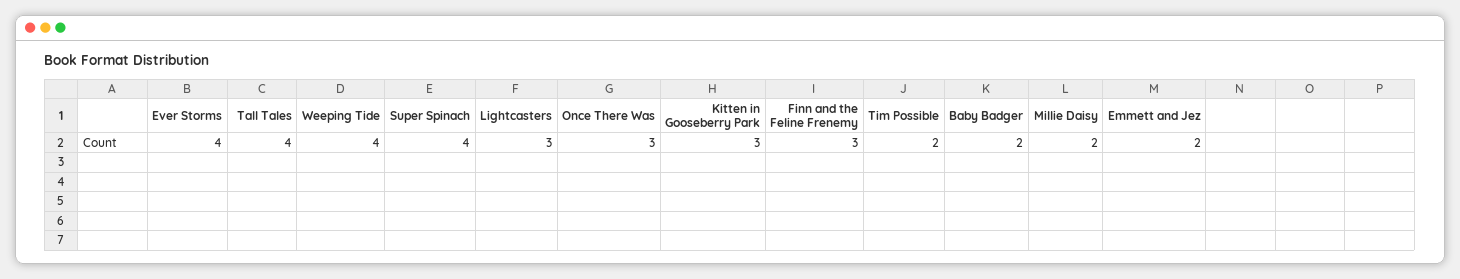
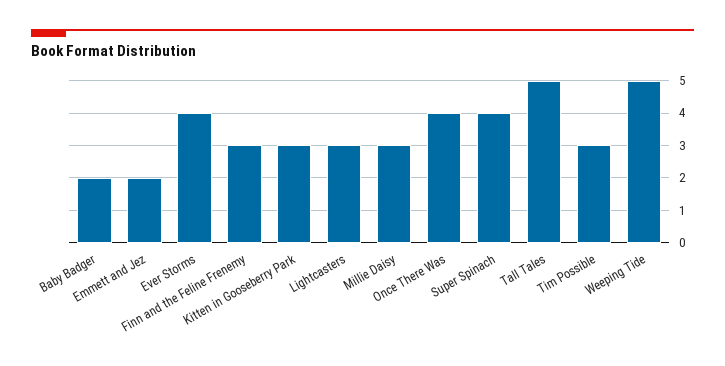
Tall Tales: 4 -> 5
Weeping Tide: 4 -> 5
Once There Was: 3 -> 4
Tim Possible: 2 -> 3
Millie Daisy: 2 -> 3

